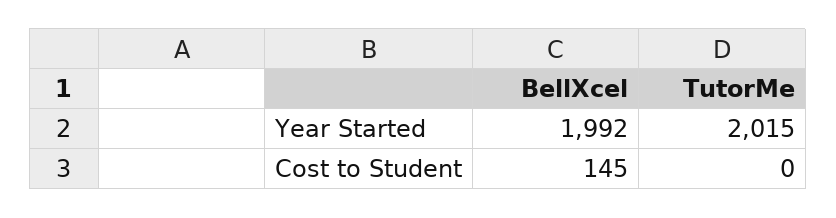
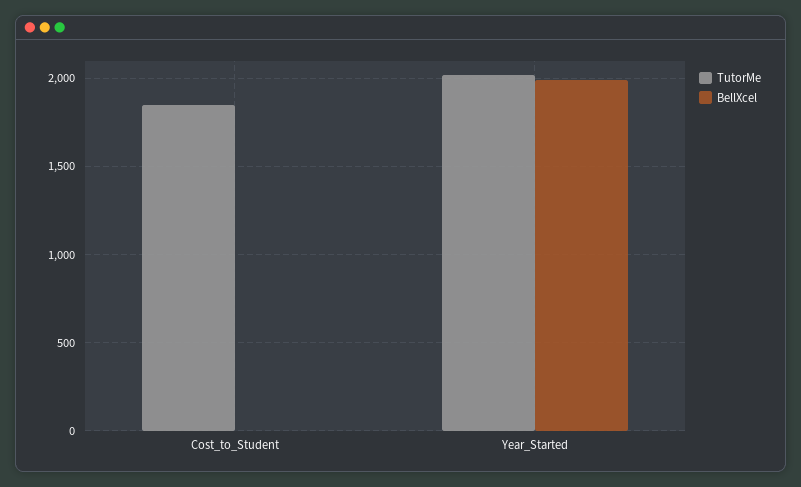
BellXcel, Cost to Student: 145 -> 0
TutorMe, Cost to Student: 0 -> 1850

